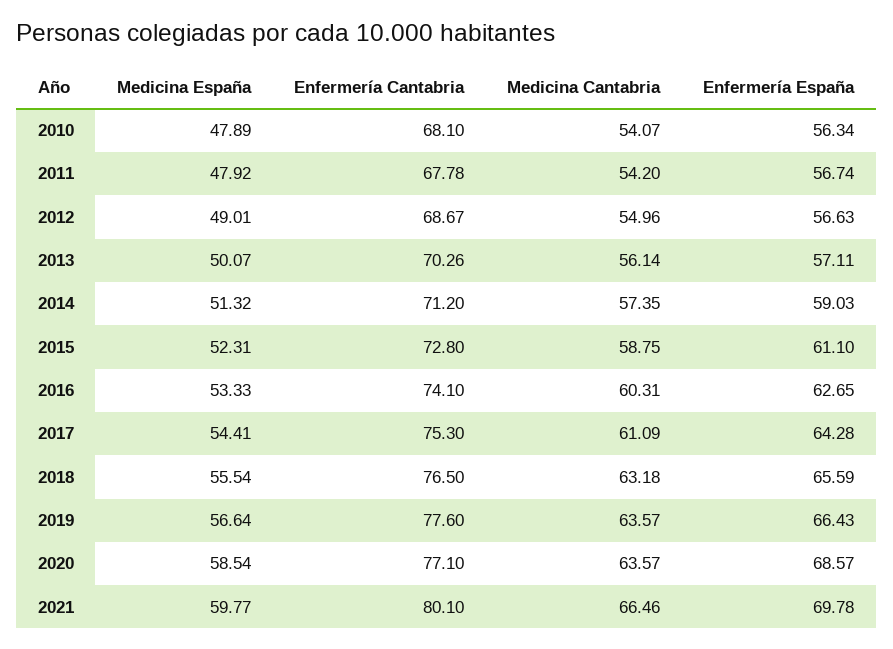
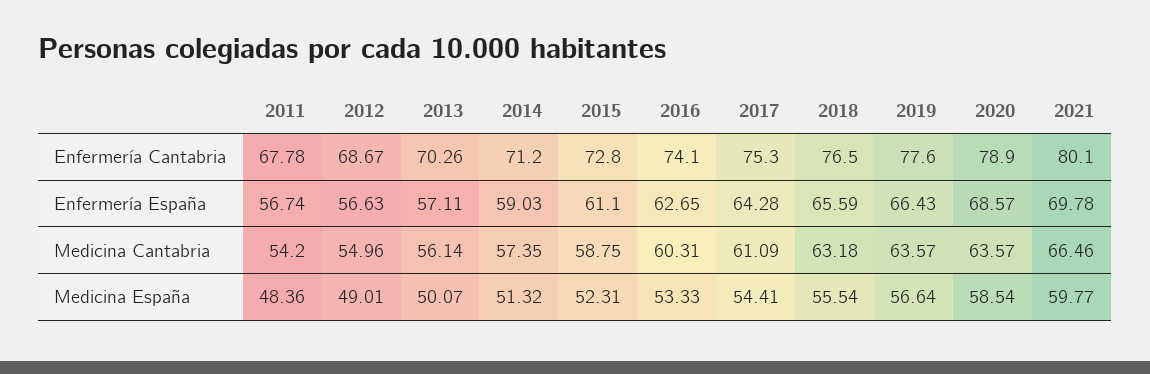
Medicina España, 2010: 47.89 -> none
Enfermería Cantabria, 2010: 68.1 -> none
Medicina Cantabria, 2010: 54.07 -> none
Enfermería España, 2010: 56.34 -> none
Medicina España, 2011: 47.92 -> 48.36
Enfermería Cantabria, 2020: 77.1 -> 78.9

